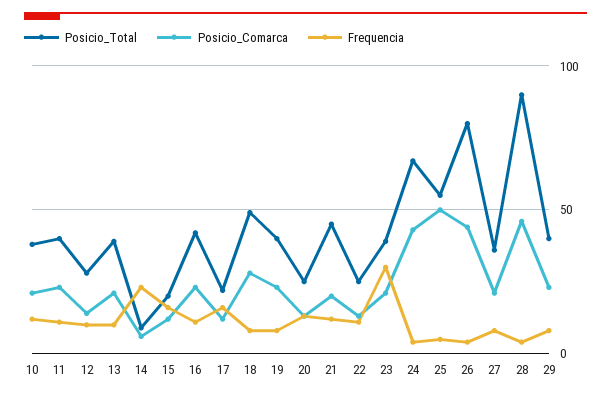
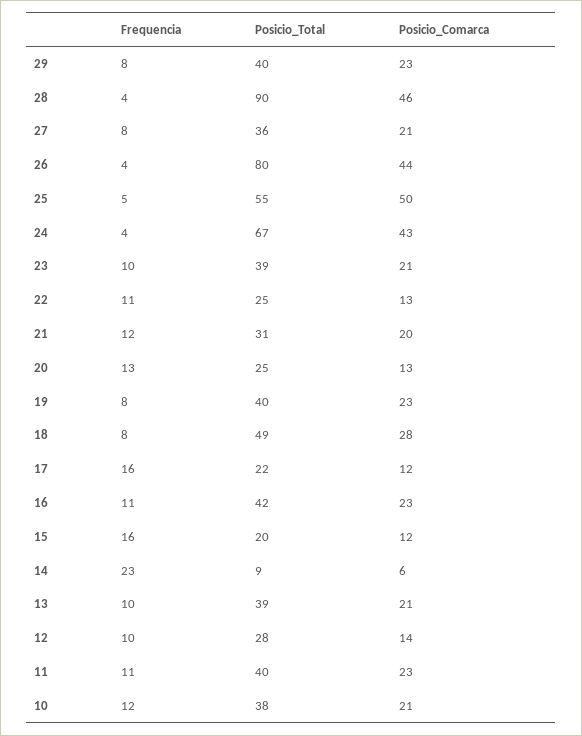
Posicio_Total, 21: 45 -> 31
Frequencia, 23: 30 -> 10

